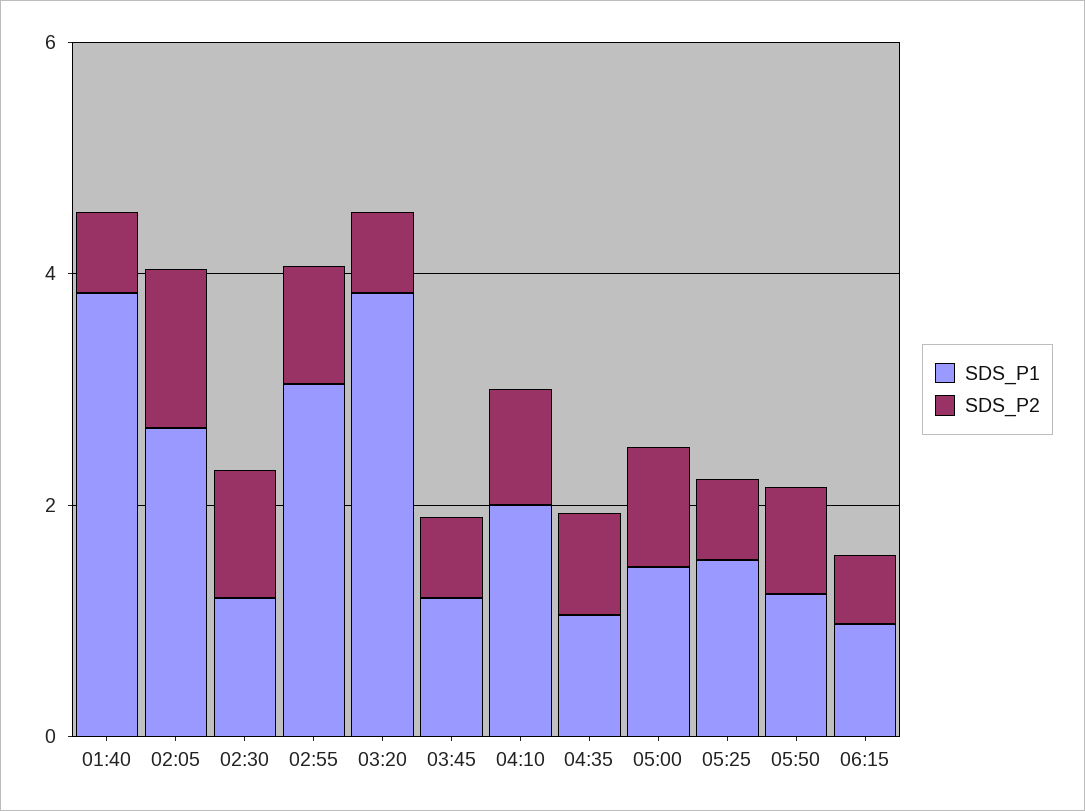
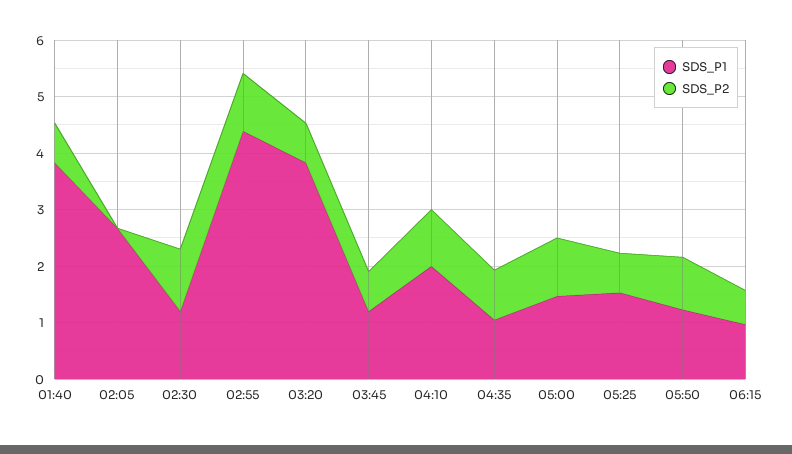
SDS_P2, 02:05: 1.5 -> 0
SDS_P1, 02:55: 3 -> 4.4

